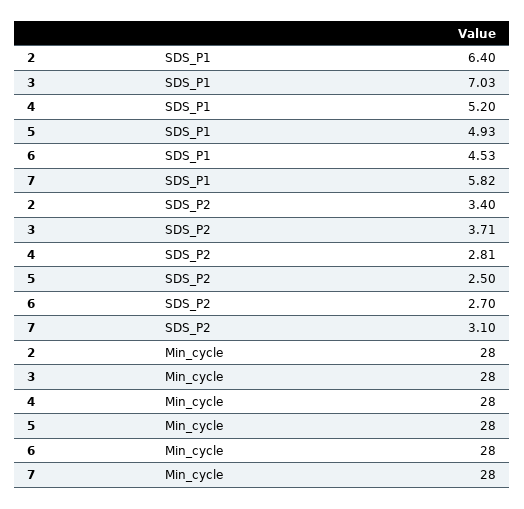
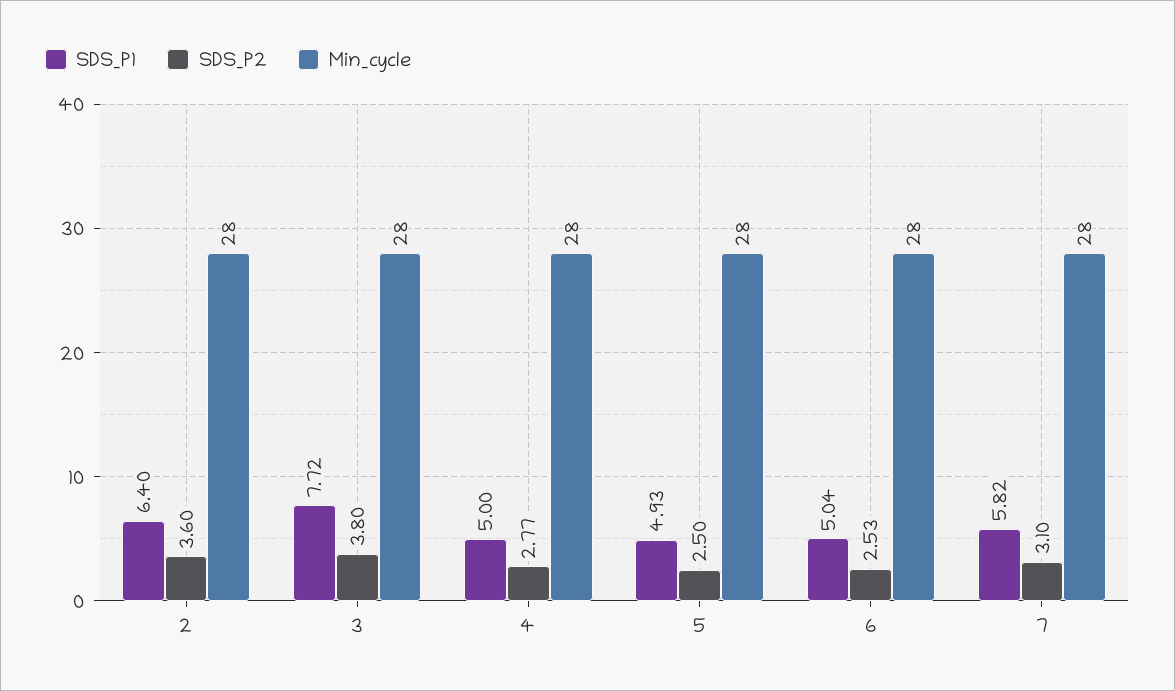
SDS_P1, 3: 7.03 -> 7.72
SDS_P1, 4: 5.2 -> 5
SDS_P1, 6: 4.53 -> 5.04
SDS_P2, 2: 3.4 -> 3.6
SDS_P2, 3: 3.71 -> 3.8
SDS_P2, 4: 2.81 -> 2.77
SDS_P2, 6: 2.7 -> 2.53

